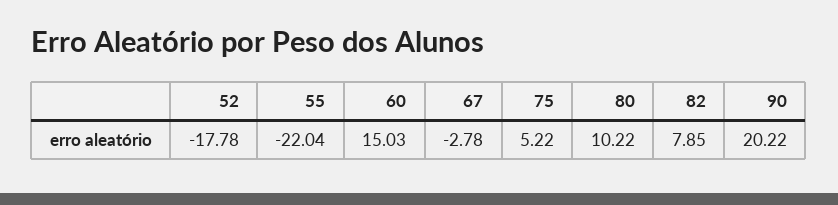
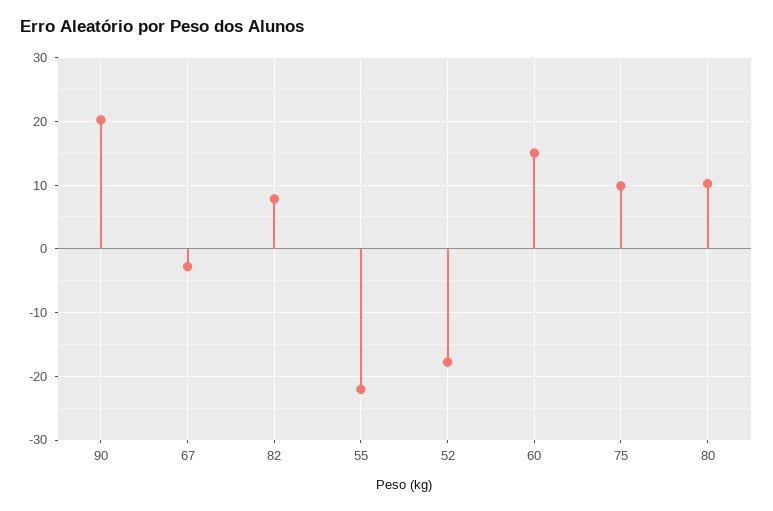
75: 5.22 -> 10

